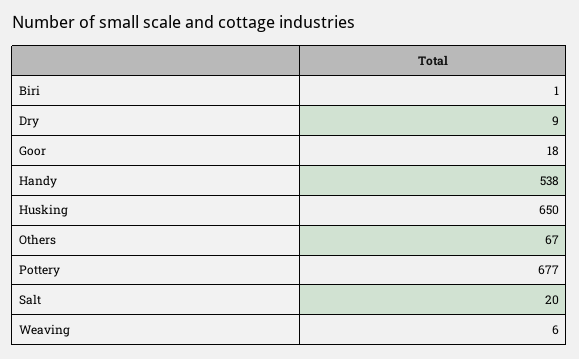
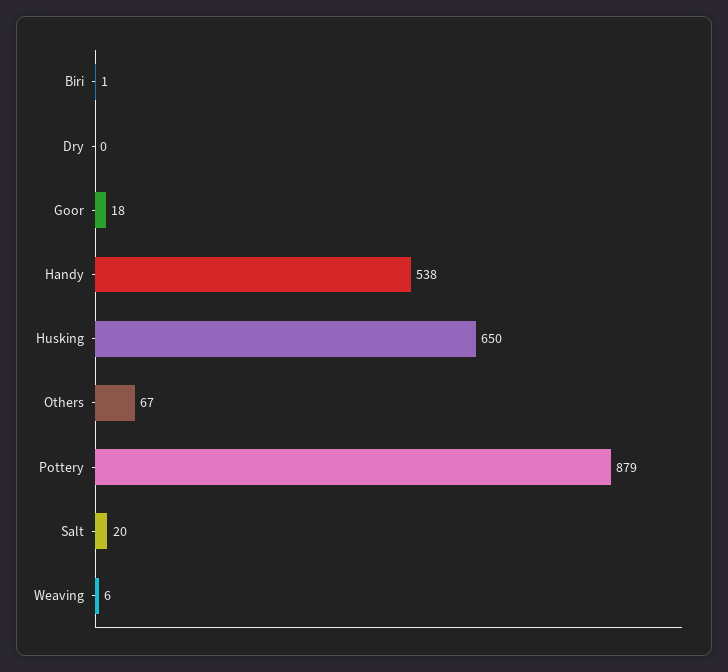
Dry: 9 -> 0
Pottery: 677 -> 879

